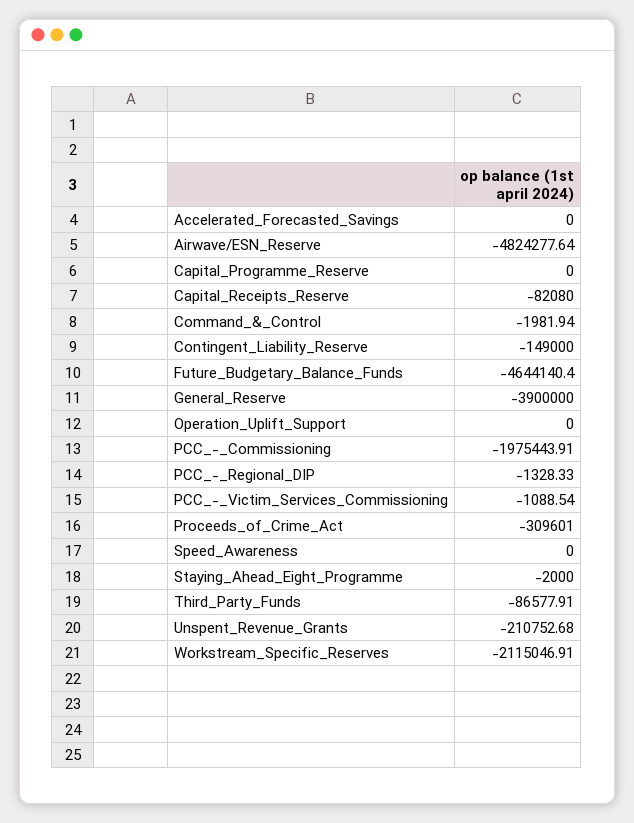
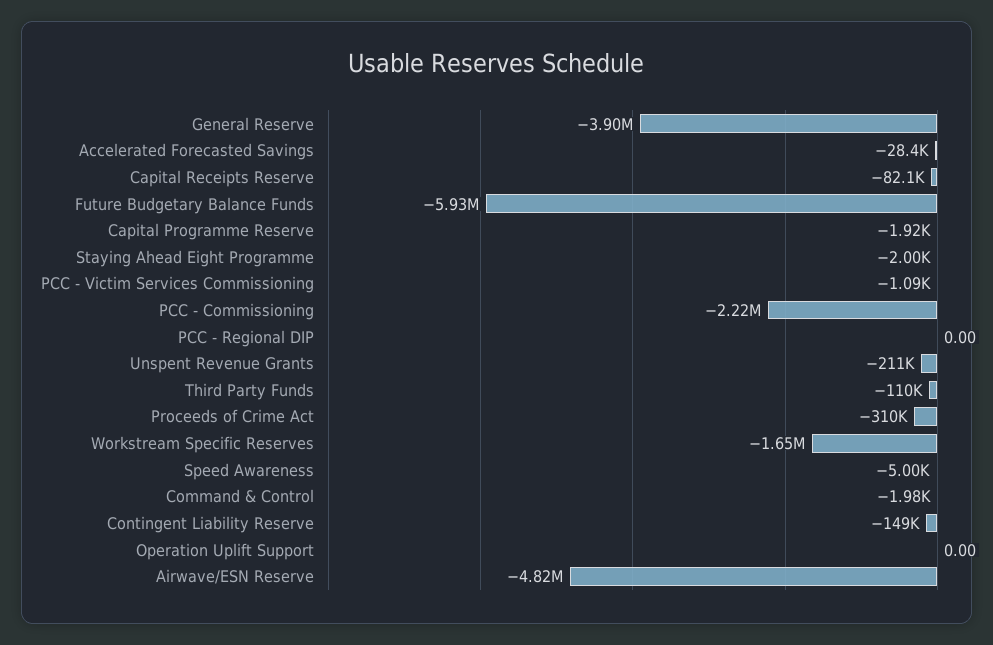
Accelerated_Forecasted_Savings: 0 -> -28400
Capital_Programme_Reserve: 0 -> -1920
Future_Budgetary_Balance_Funds: -4644140.4 -> -5930000
PCC_-_Commissioning: -1975443.91 -> -2220000
PCC_-_Regional_DIP: -1328.33 -> 0
Speed_Awareness: 0 -> -5000
Third_Party_Funds: -86577.91 -> -110000
Workstream_Specific_Reserves: -2115046.91 -> -1650000

